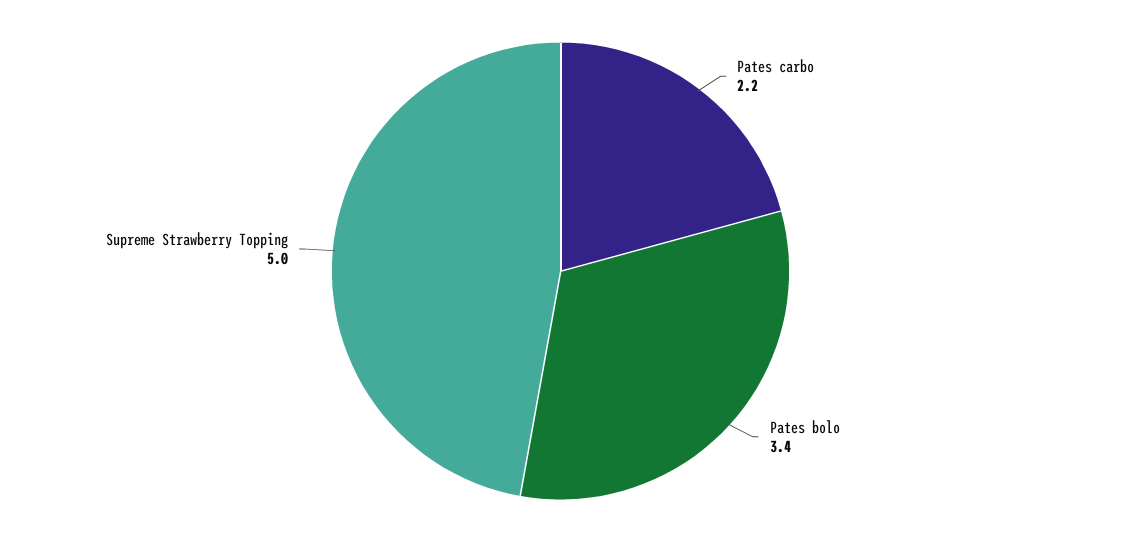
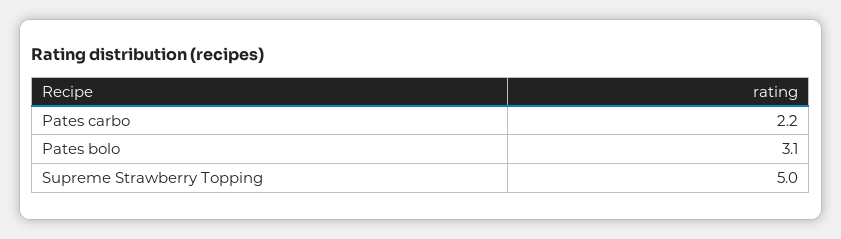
Pates bolo: 3.4 -> 3.1

